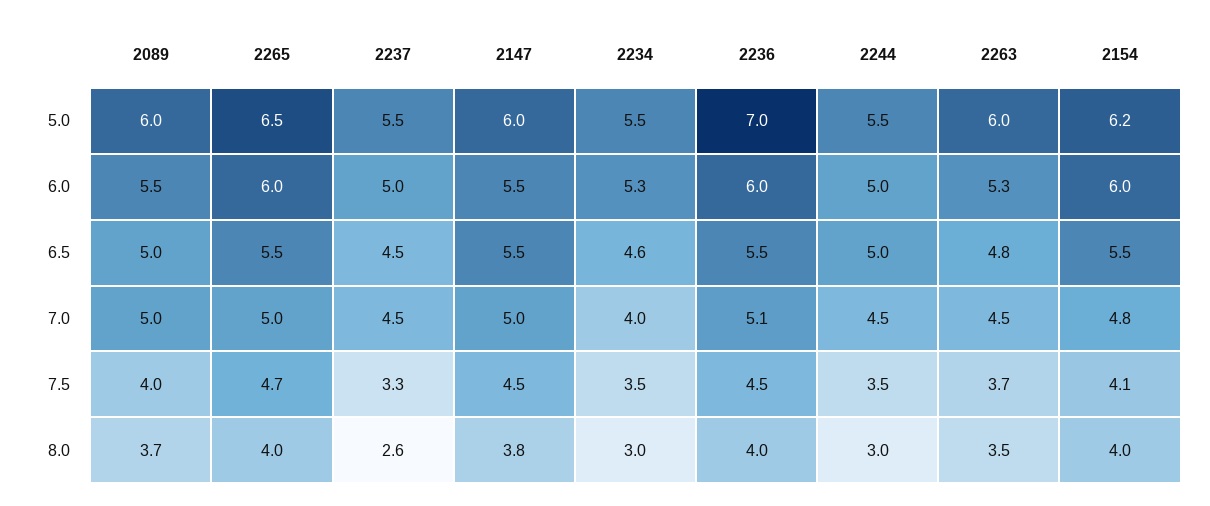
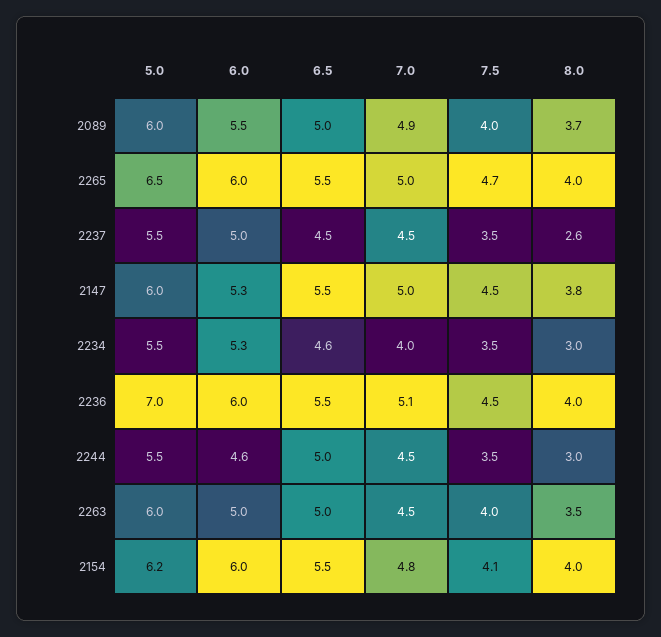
2147, 6.0: 5.5 -> 5.3
2244, 6.0: 5 -> 4.6
2263, 6.0: 5.3 -> 5
2263, 6.5: 4.8 -> 5
2089, 7.0: 5 -> 4.9
2237, 7.5: 3.3 -> 3.5
2263, 7.5: 3.7 -> 4

